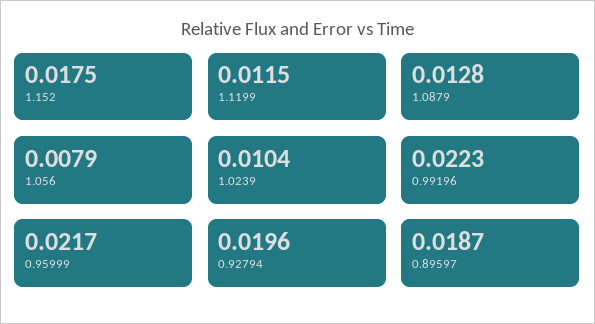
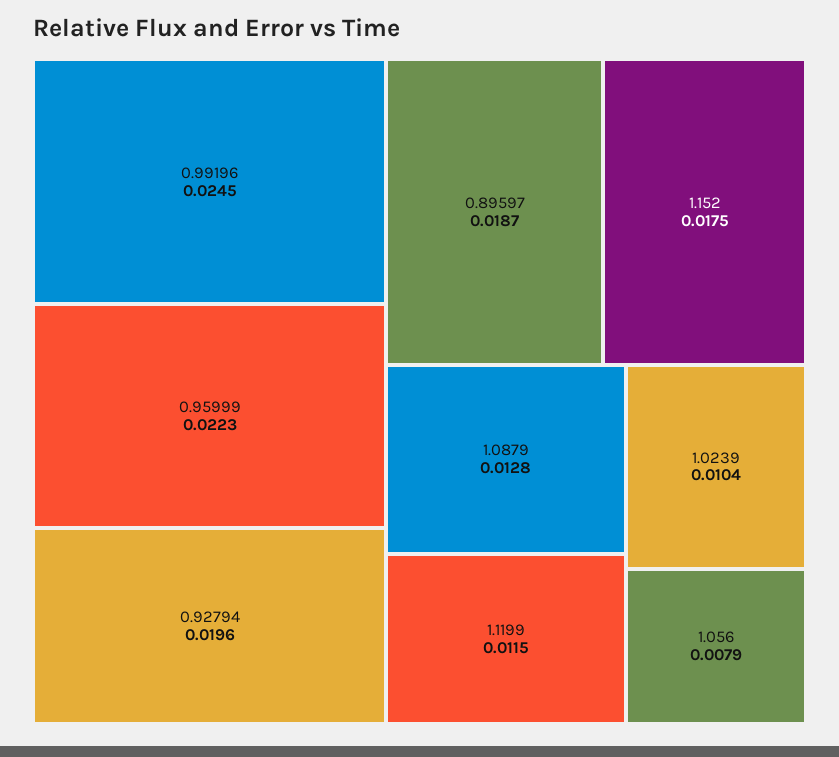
0.99196: 0.0223 -> 0.0245
0.95999: 0.0217 -> 0.0223

